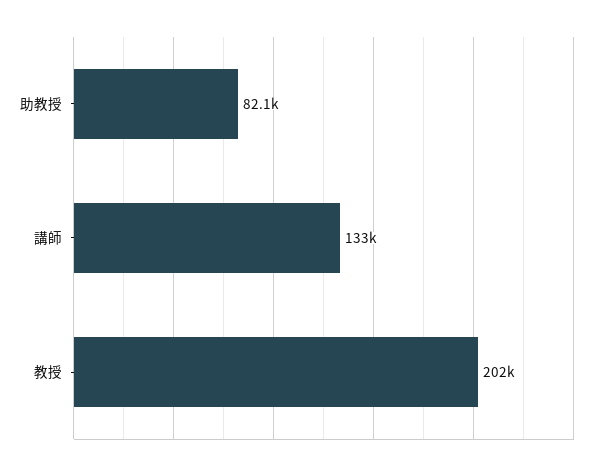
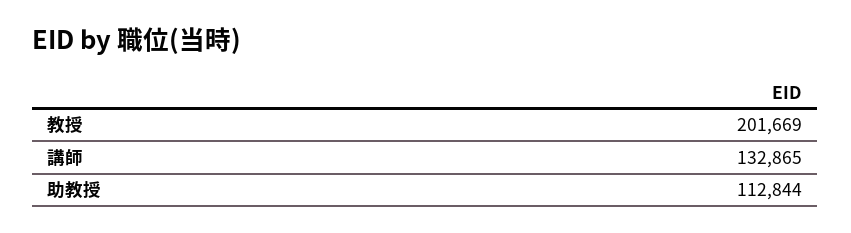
助教授: 82100 -> 112844

